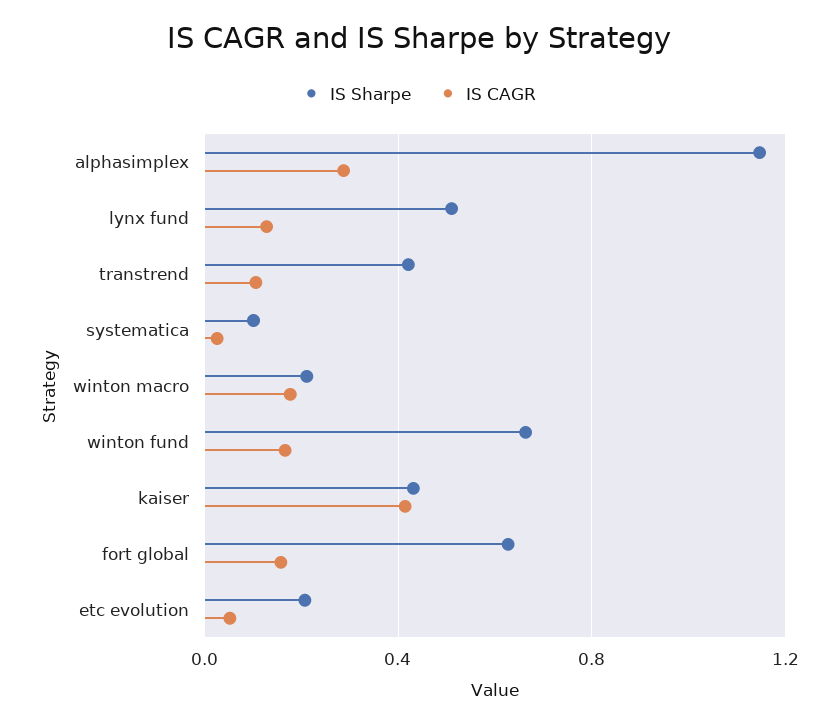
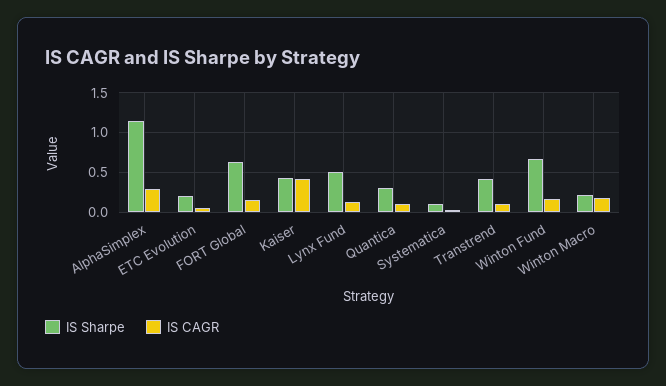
IS Sharpe, Quantica: none -> 0.3
IS CAGR, Quantica: none -> 0.1

